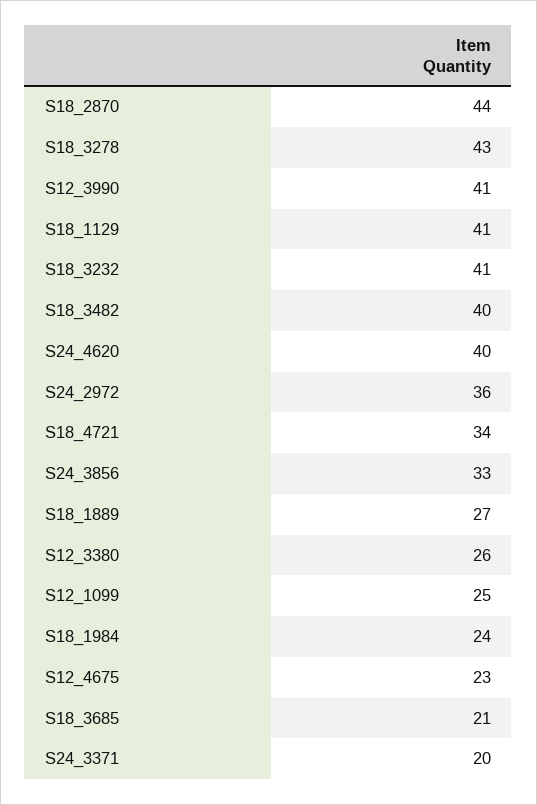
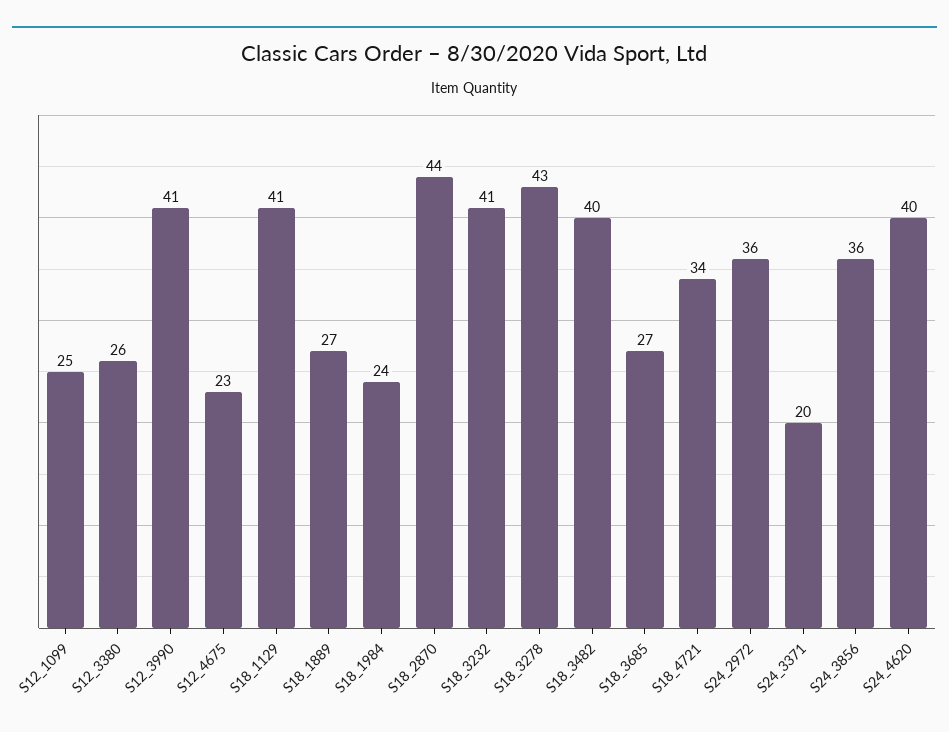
S24_3856: 33 -> 36
S18_3685: 21 -> 27

